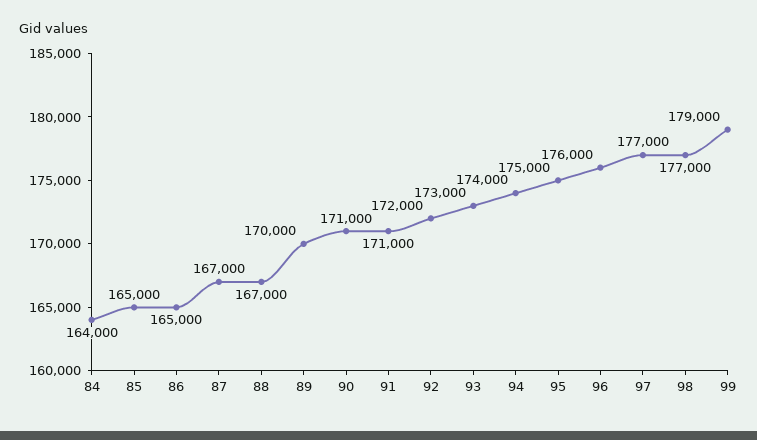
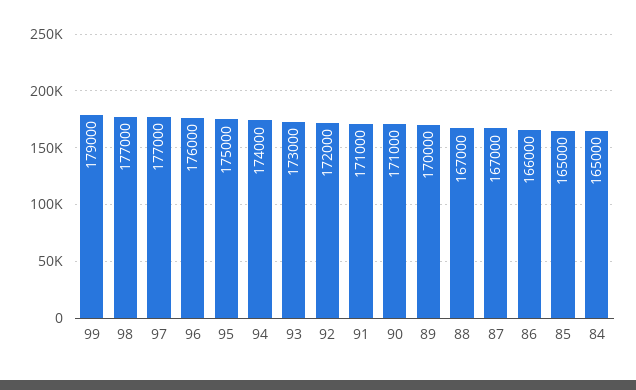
84: 164000 -> 165000
86: 165000 -> 166000

